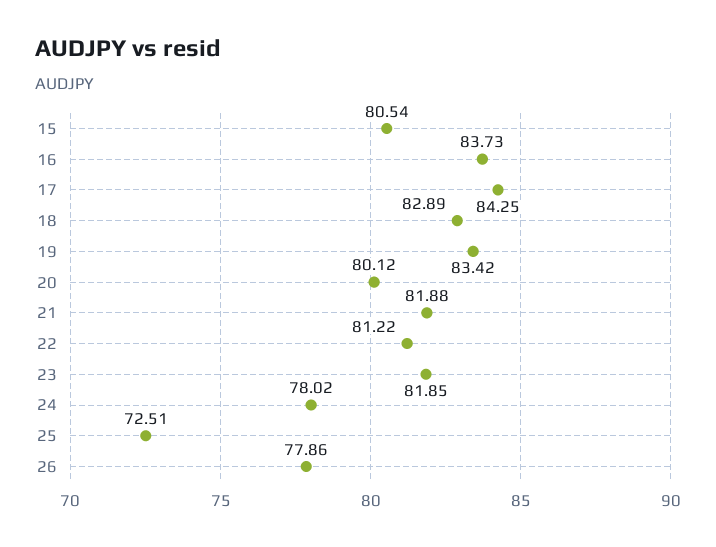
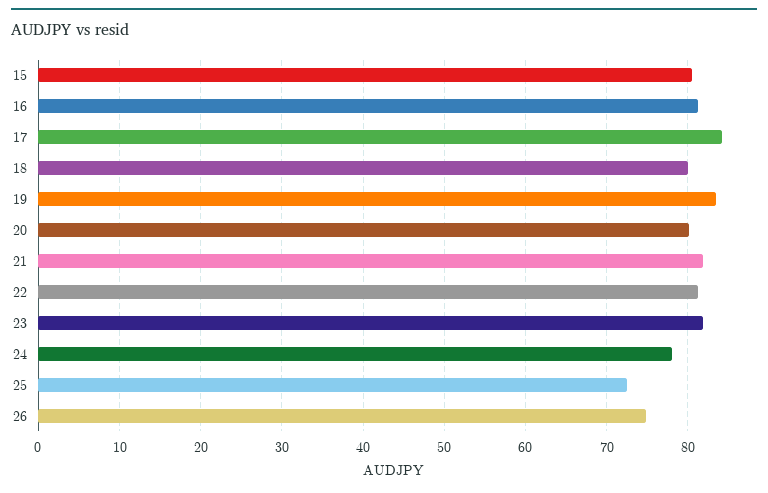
16: 83.73 -> 81
18: 82.89 -> 80
26: 77.86 -> 75

